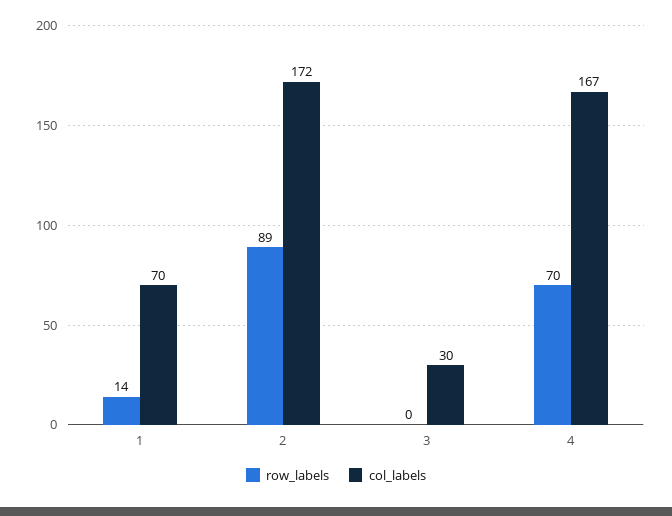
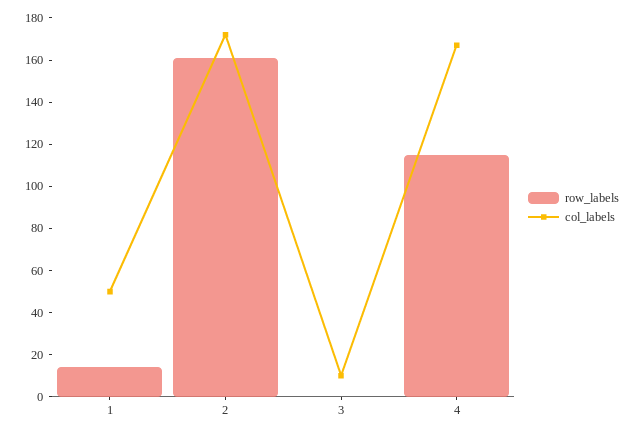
col_labels, 1: 70 -> 50
row_labels, 2: 89 -> 160
col_labels, 3: 30 -> 10
row_labels, 4: 70 -> 115

